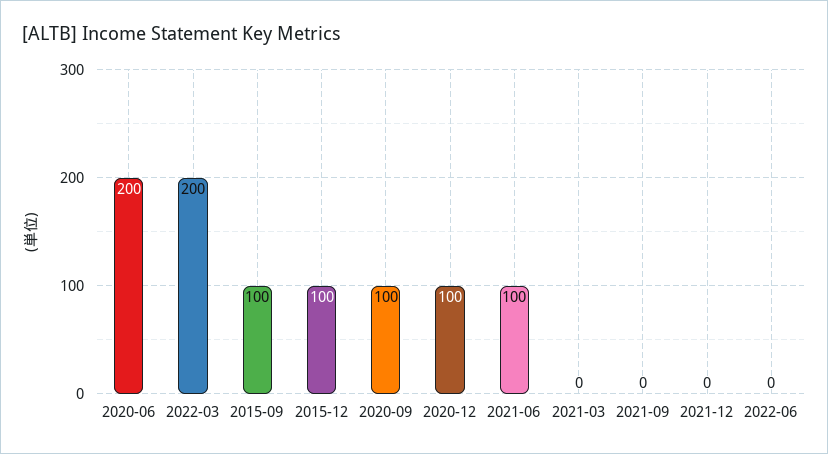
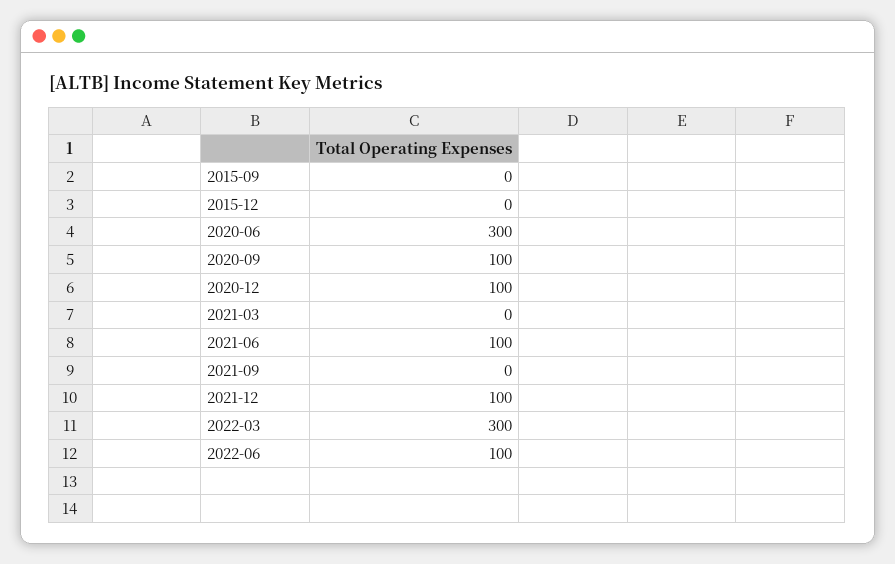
2020-06: 200 -> 300
2022-03: 200 -> 300
2015-09: 100 -> 0
2015-12: 100 -> 0
2021-12: 0 -> 100
2022-06: 0 -> 100

